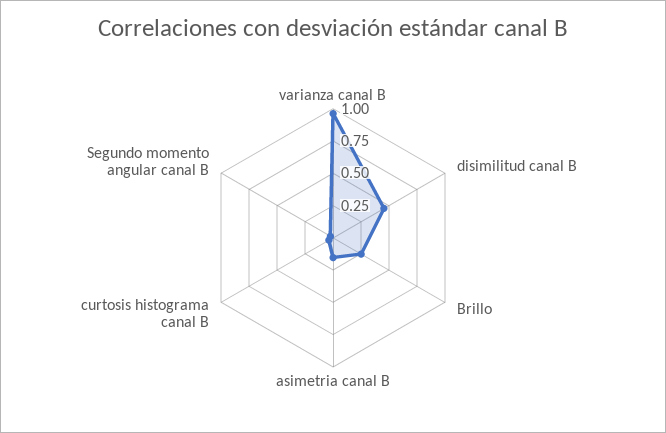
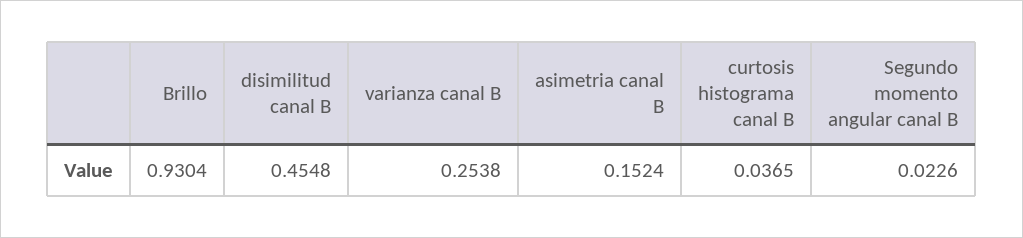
varianza canal B: 1 -> 0.2538
Brillo: 0.25 -> 0.9304

